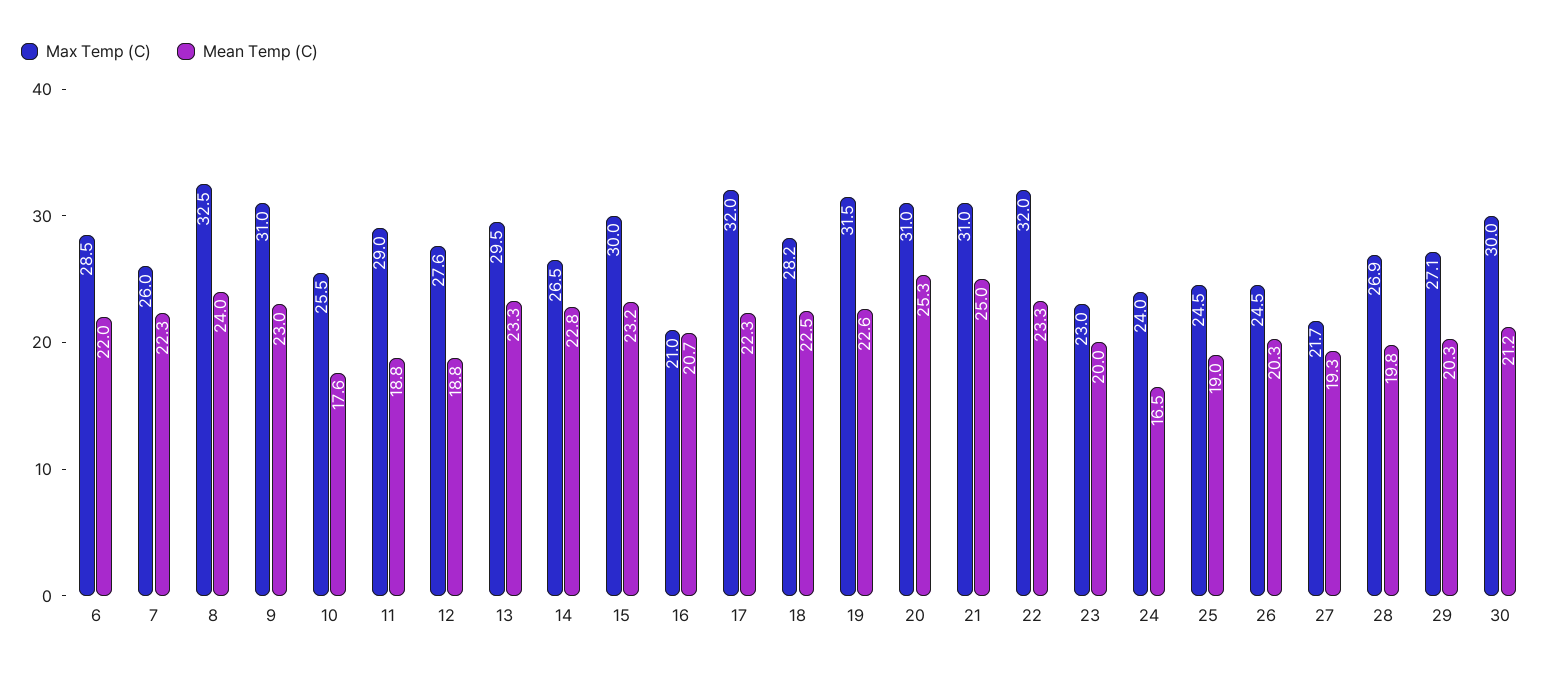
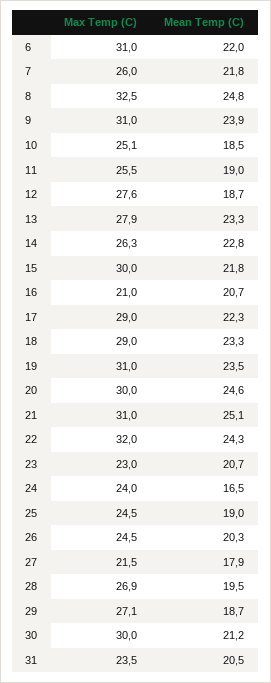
Max Temp (C), 6: 28.5 -> 31
Mean Temp (C), 7: 22.3 -> 21.8
Mean Temp (C), 8: 24 -> 24.8
Mean Temp (C), 9: 23 -> 23.9
Max Temp (C), 10: 25.5 -> 25.1
Mean Temp (C), 10: 17.6 -> 18.5
Max Temp (C), 11: 29 -> 25.5
Mean Temp (C), 11: 18.8 -> 19
Mean Temp (C), 12: 18.8 -> 18.7
Max Temp (C), 13: 29.5 -> 27.9
Max Temp (C), 14: 26.5 -> 26.3
Mean Temp (C), 15: 23.2 -> 21.8
Max Temp (C), 17: 32 -> 29
Max Temp (C), 18: 28.2 -> 29
Mean Temp (C), 18: 22.5 -> 23.3
Max Temp (C), 19: 31.5 -> 31
Mean Temp (C), 19: 22.6 -> 23.5
Max Temp (C), 20: 31 -> 30
Mean Temp (C), 20: 25.3 -> 24.6
Mean Temp (C), 21: 25 -> 25.1
Mean Temp (C), 22: 23.3 -> 24.3
Mean Temp (C), 23: 20 -> 20.7
Max Temp (C), 27: 21.7 -> 21.5
Mean Temp (C), 27: 19.3 -> 17.9
Mean Temp (C), 28: 19.8 -> 19.5
Mean Temp (C), 29: 20.3 -> 18.7
Max Temp (C), 31: none -> 23.5
Mean Temp (C), 31: none -> 20.5

